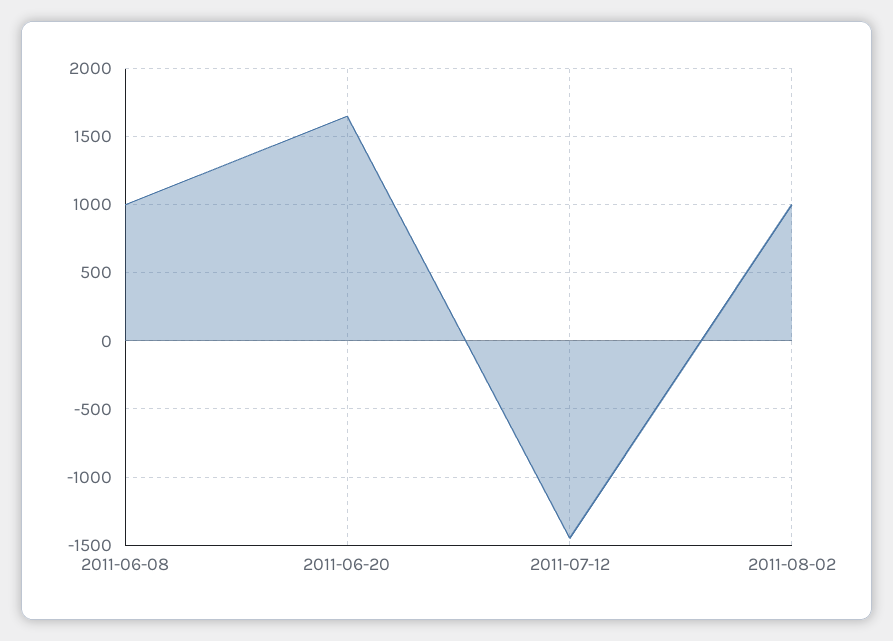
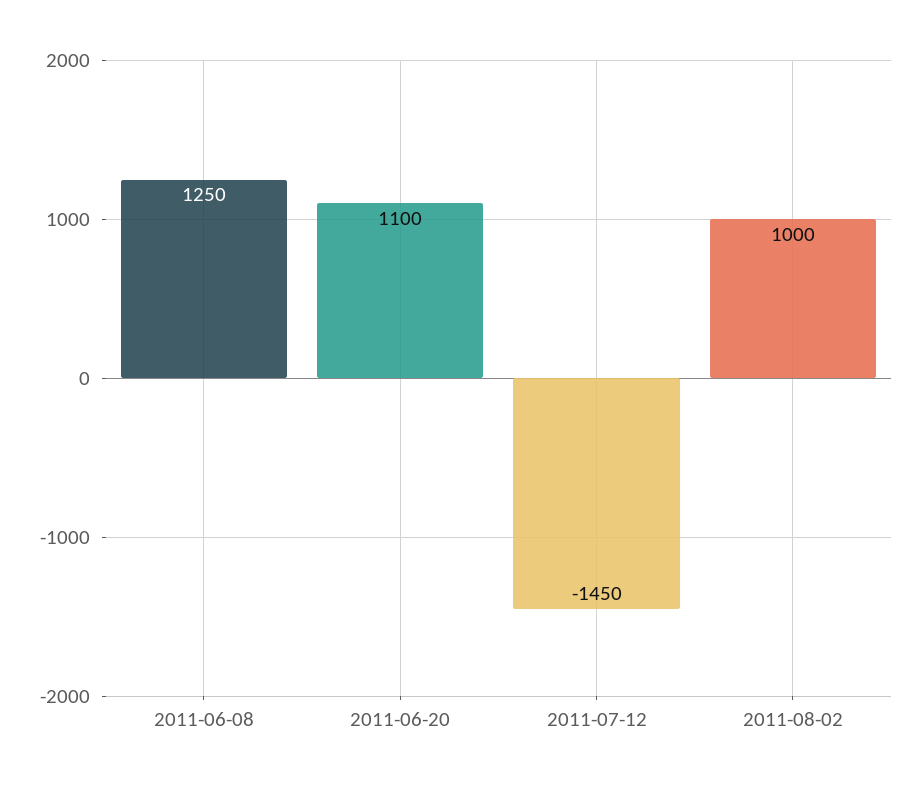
2011-06-08: 1000 -> 1250
2011-06-20: 1650 -> 1100

